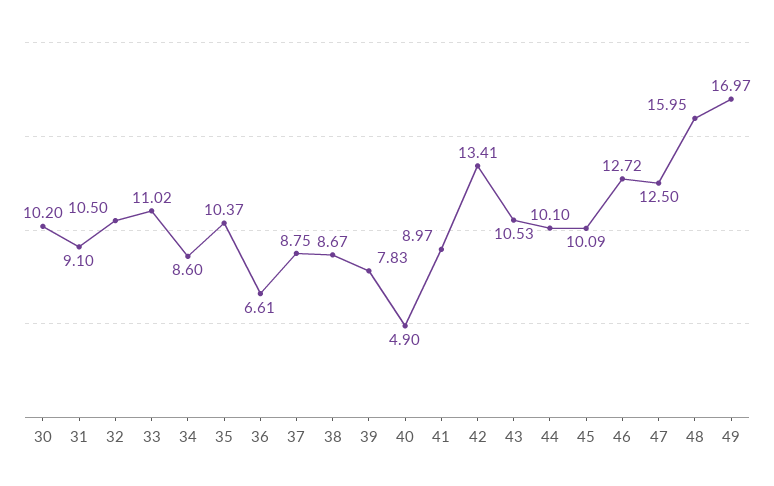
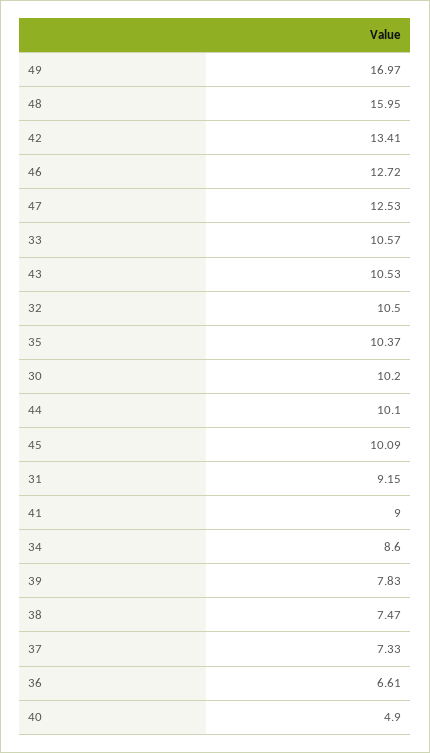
31: 9.1 -> 9.15
33: 11.02 -> 10.57
37: 8.75 -> 7.33
38: 8.67 -> 7.47
41: 8.97 -> 9
47: 12.5 -> 12.53

